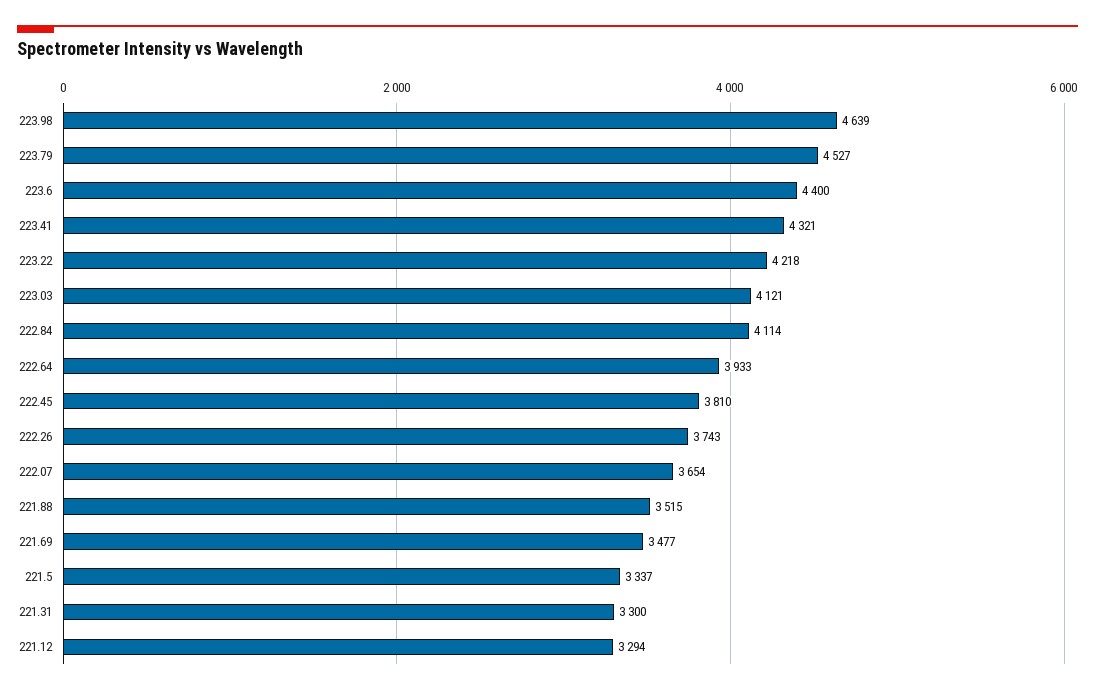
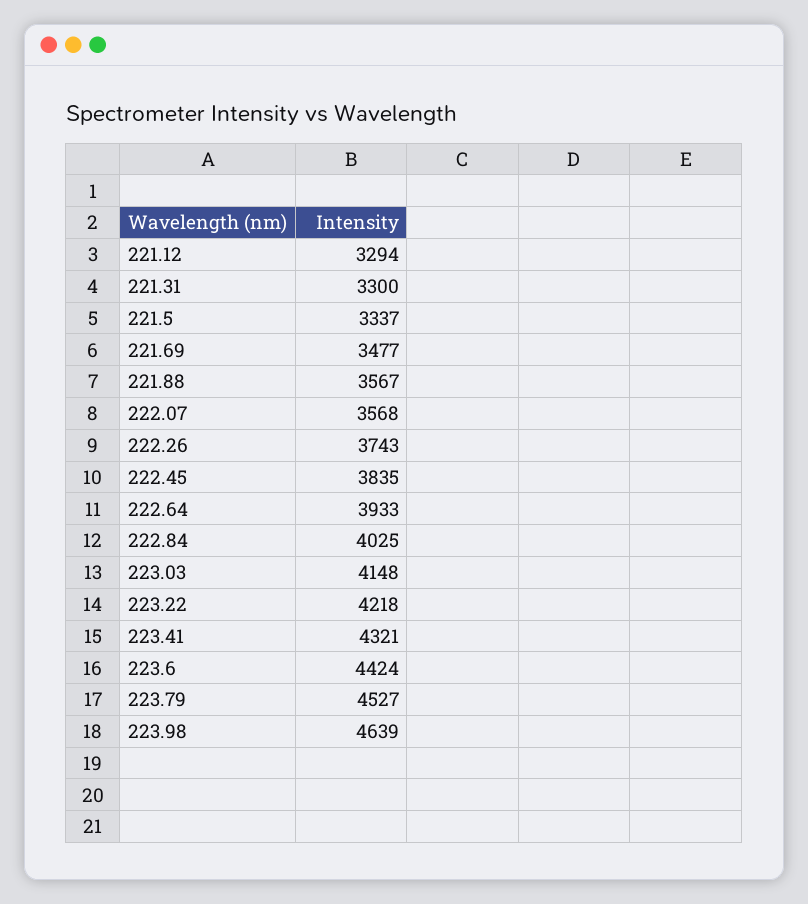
223.6: 4400 -> 4424
223.03: 4121 -> 4148
222.84: 4114 -> 4025
222.45: 3810 -> 3835
222.07: 3654 -> 3568
221.88: 3515 -> 3567

